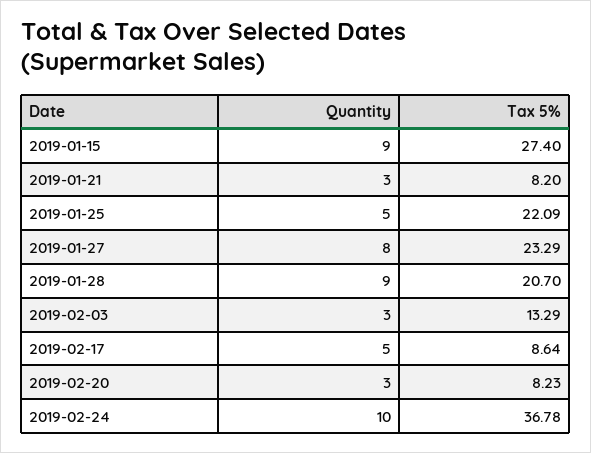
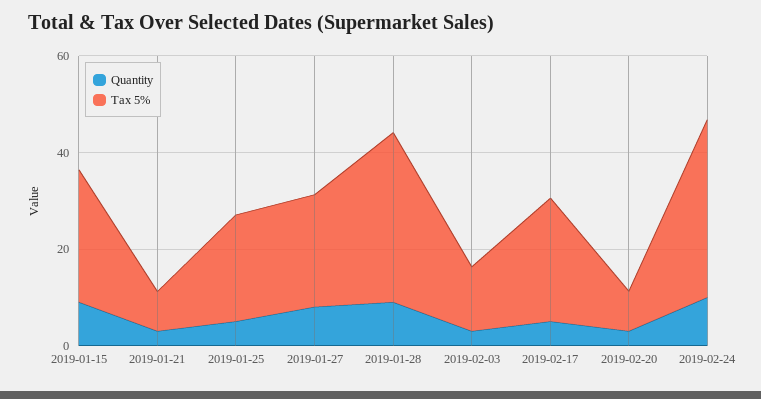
Tax 5%, 2019-01-28: 20.7 -> 35
Tax 5%, 2019-02-17: 8.64 -> 25

